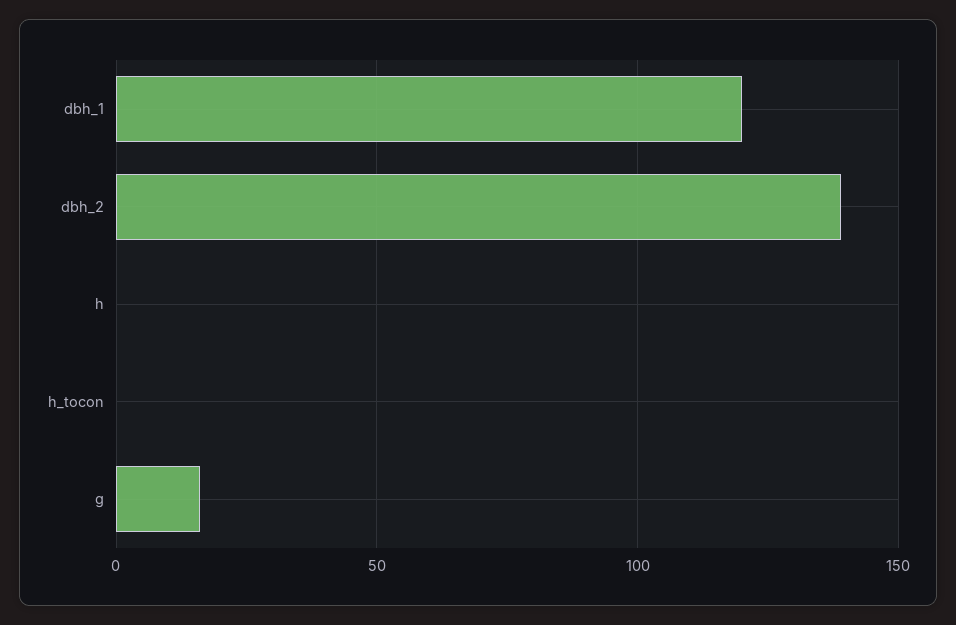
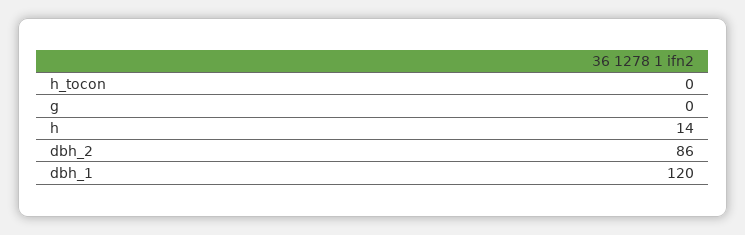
dbh_2: 140 -> 86
h: 0 -> 14
g: 15 -> 0

